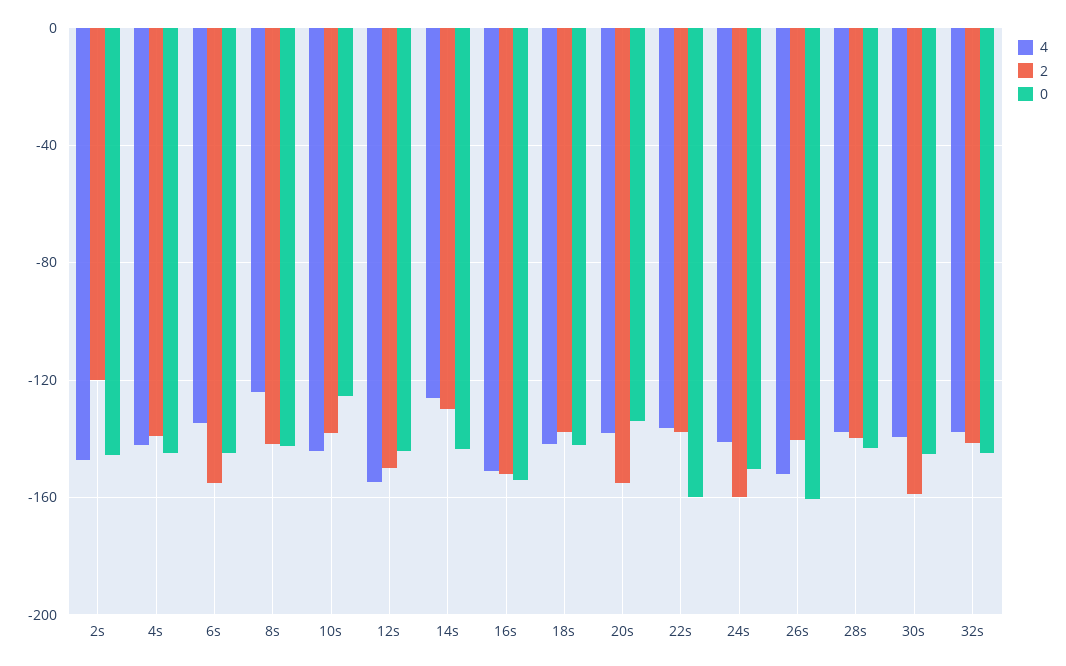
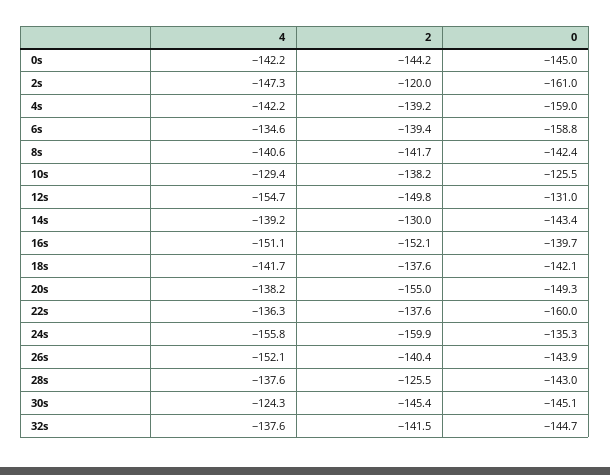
0, 2s: -145 -> -161
0, 4s: -145 -> -159
2, 6s: -155 -> -139.4
0, 6s: -145 -> -158.8
4, 8s: -125 -> -140.6
4, 10s: -145 -> -129.4
0, 12s: -145 -> -131
4, 14s: -125 -> -139.2
0, 16s: -155 -> -139.7
0, 20s: -135 -> -149.3
4, 24s: -140 -> -155.8
0, 24s: -150 -> -135.3
0, 26s: -160 -> -143.9
2, 28s: -140 -> -125.5
4, 30s: -140 -> -124.3
2, 30s: -160 -> -145.4
4, 0s: none -> -142.2
2, 0s: none -> -144.2
0, 0s: none -> -145

